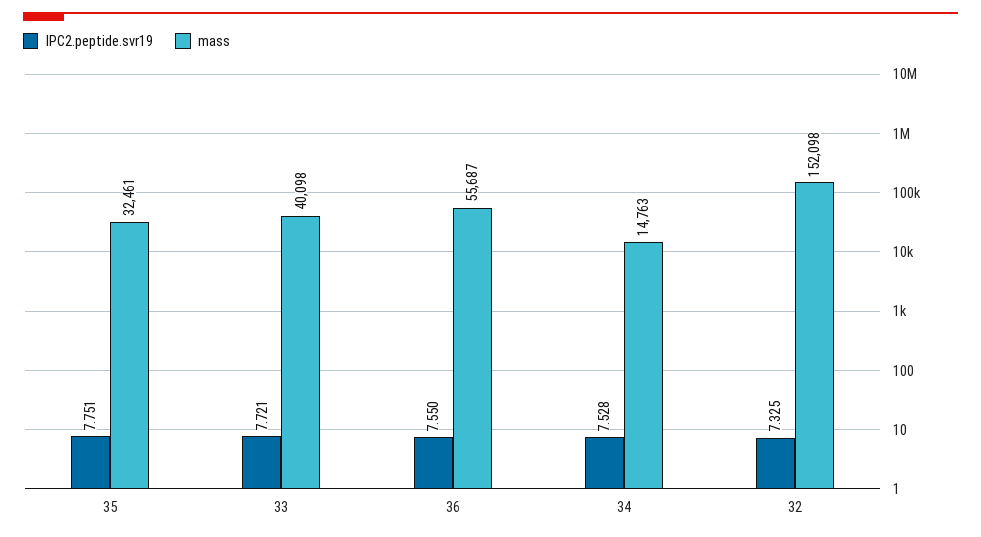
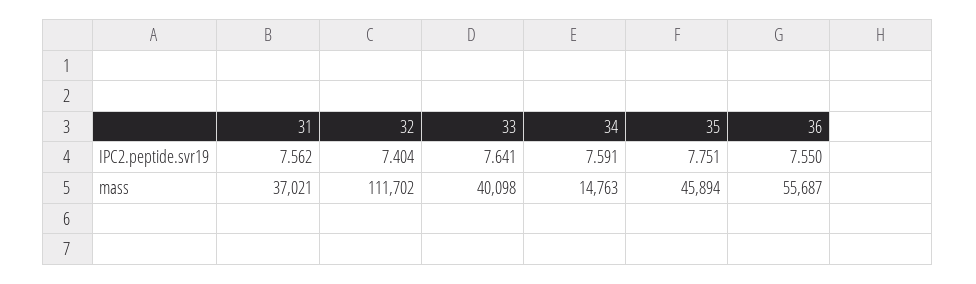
mass, 35: 32461 -> 45894
IPC2.peptide.svr19, 33: 7.721 -> 7.641
IPC2.peptide.svr19, 34: 7.528 -> 7.591
IPC2.peptide.svr19, 32: 7.325 -> 7.404
mass, 32: 152098 -> 111702
IPC2.peptide.svr19, 31: none -> 7.562
mass, 31: none -> 37021

